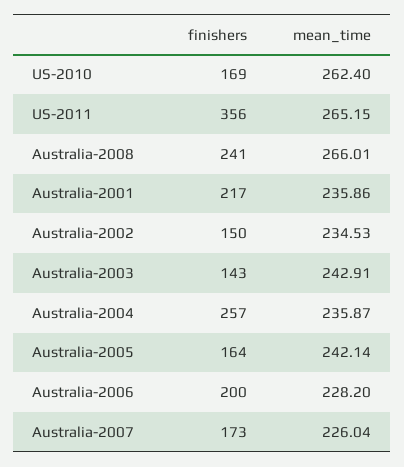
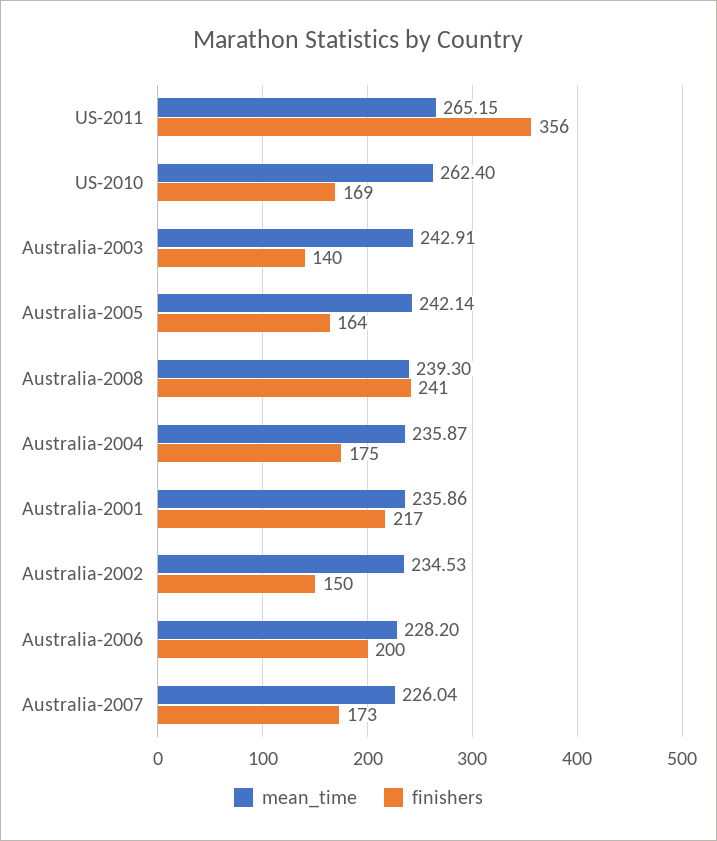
mean_time, Australia-2008: 266.01 -> 239.3
finishers, Australia-2003: 143 -> 140
finishers, Australia-2004: 257 -> 175

